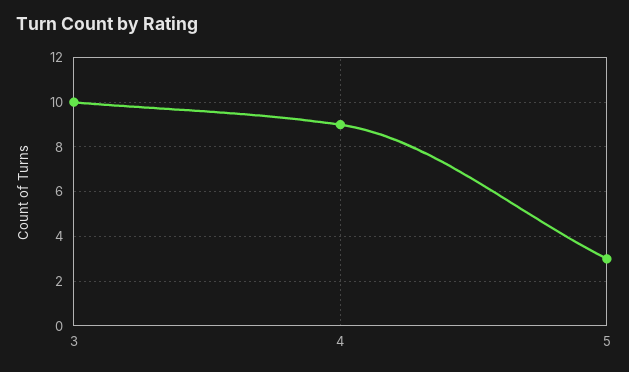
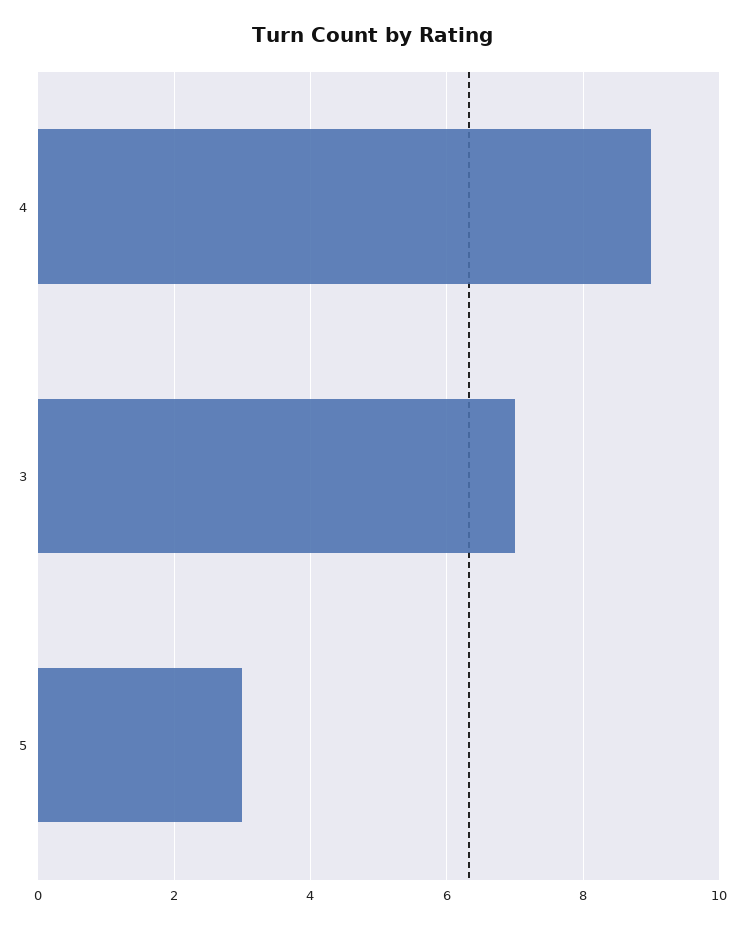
3: 10 -> 7

